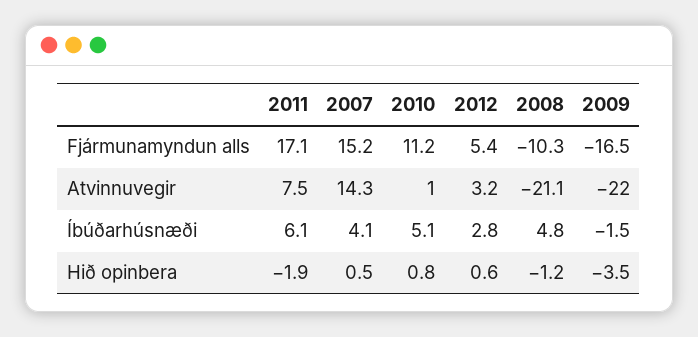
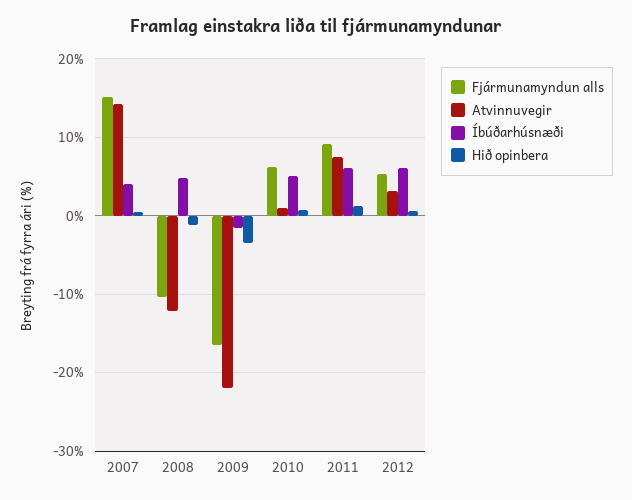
Fjármunamyndun alls, 2011: 17.1 -> 9
Fjármunamyndun alls, 2010: 11.2 -> 6
Atvinnuvegir, 2008: -21.1 -> -12
Íbúðarhúsnæði, 2012: 2.8 -> 6
Hið opinbera, 2011: -1.9 -> 1

